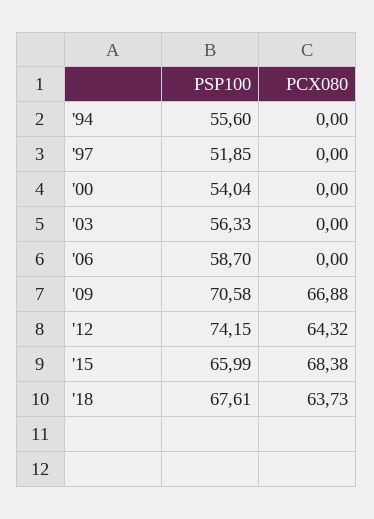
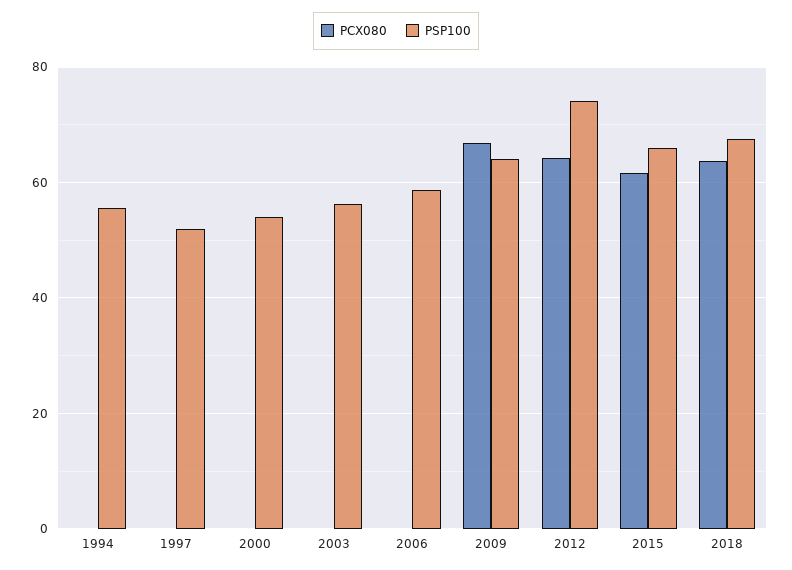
PSP100, '09: 70.58 -> 64
PCX080, '15: 68.38 -> 62

